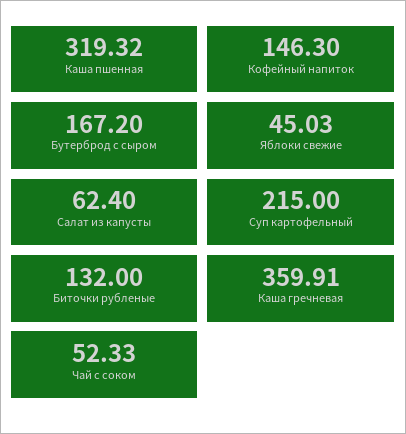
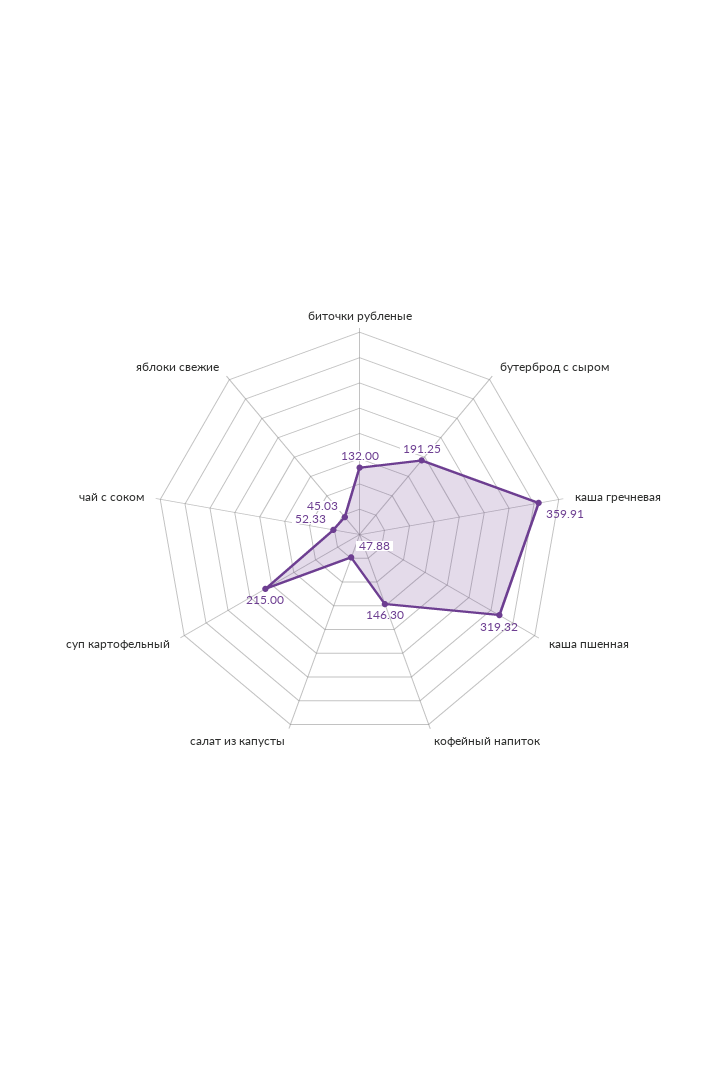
Бутерброд с сыром: 167.2 -> 191.25
Салат из капусты: 62.4 -> 47.88

